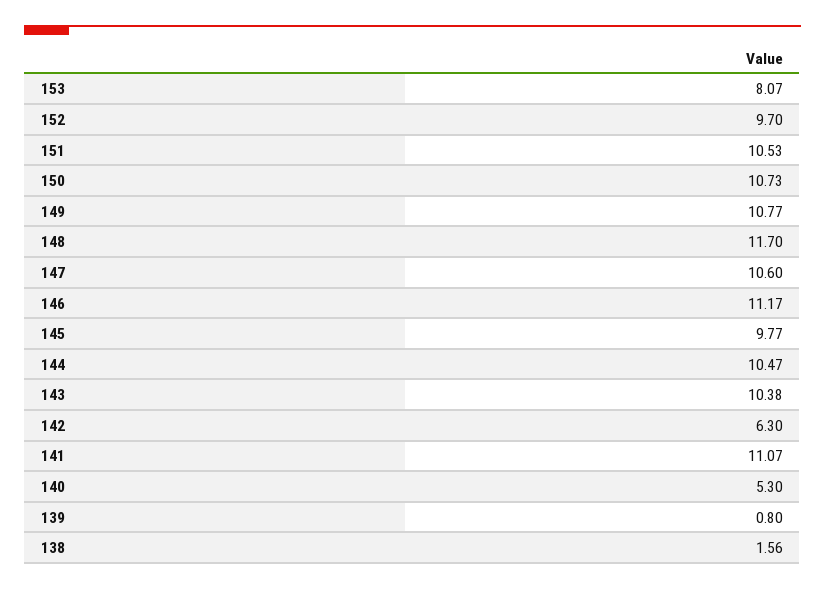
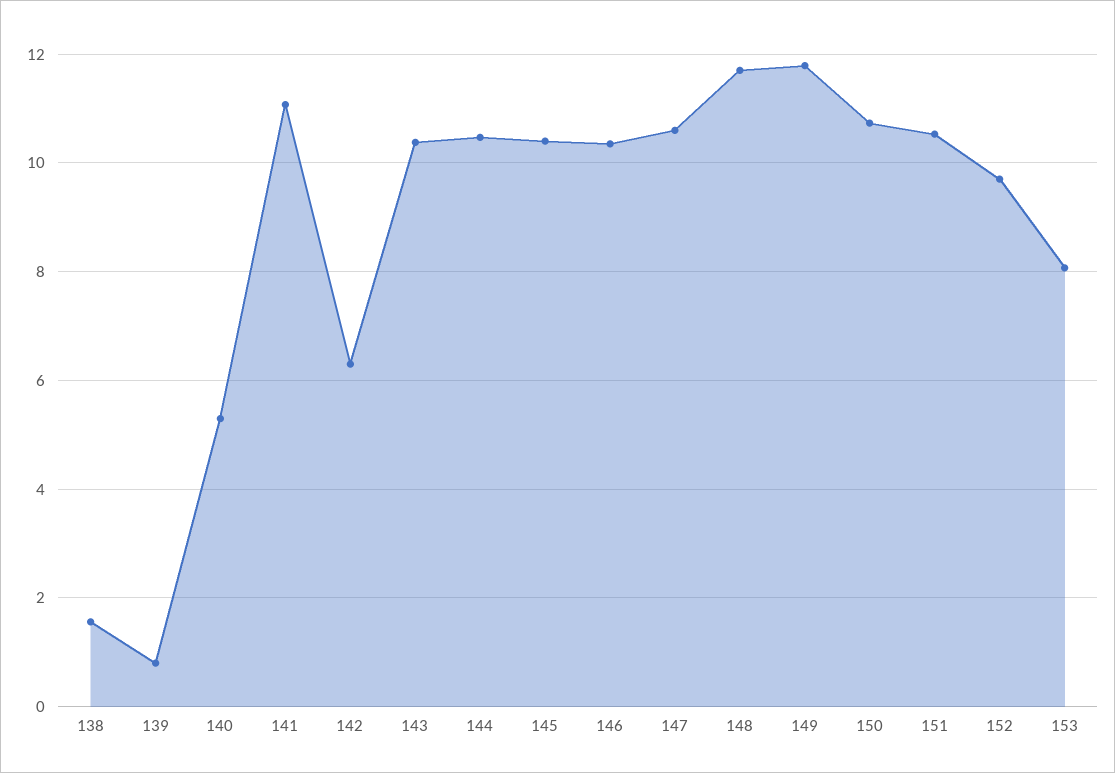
149: 10.77 -> 11.8
146: 11.17 -> 10.4
145: 9.77 -> 10.4

